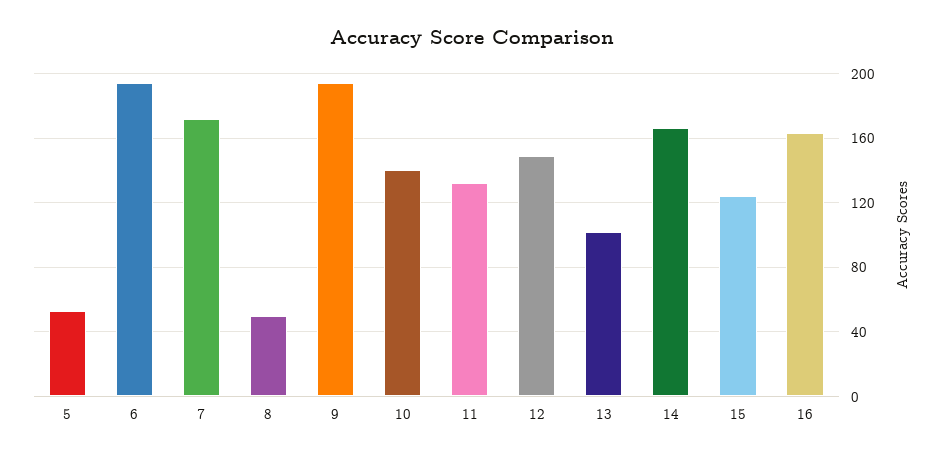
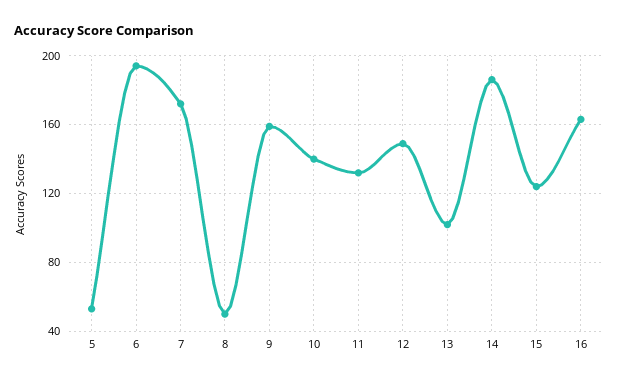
9: 195 -> 160
14: 165 -> 185

